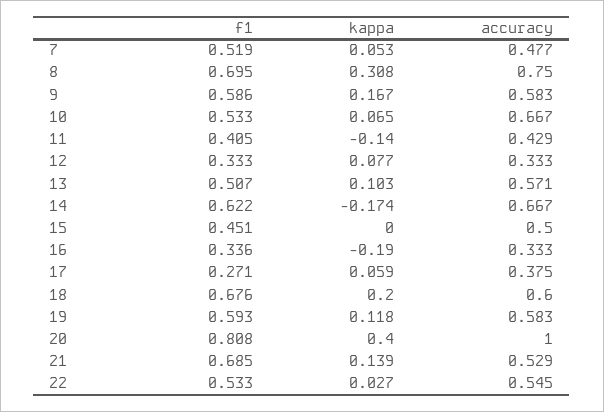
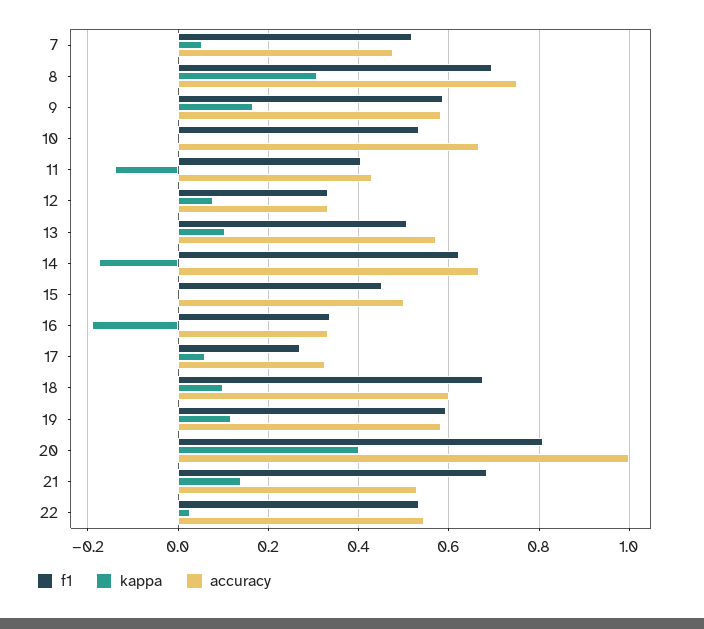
kappa, 10: 0.065 -> 0
accuracy, 17: 0.375 -> 0.32
kappa, 18: 0.2 -> 0.1

